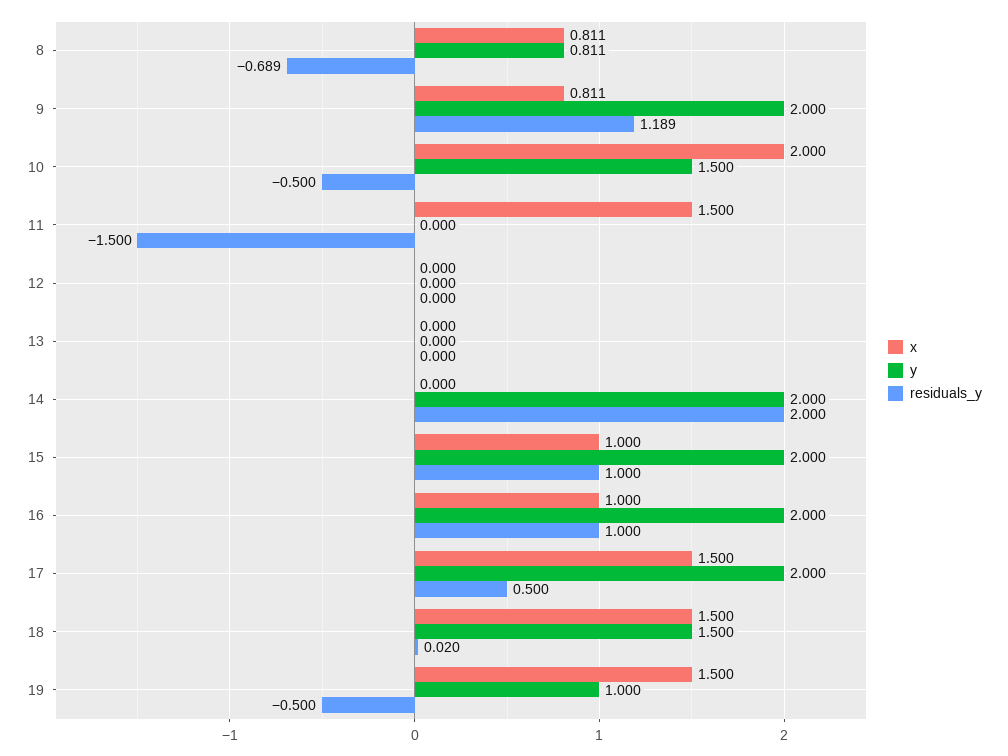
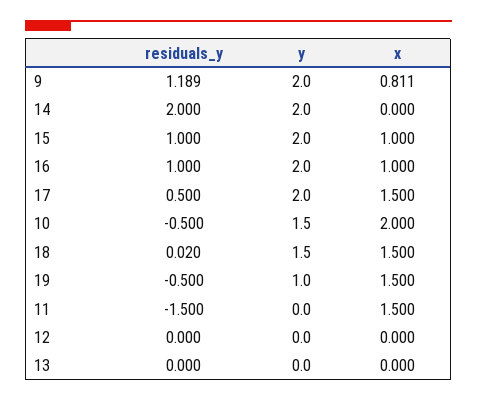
x, 8: 0.811 -> none
y, 8: 0.811 -> none
residuals_y, 8: -0.689 -> none

